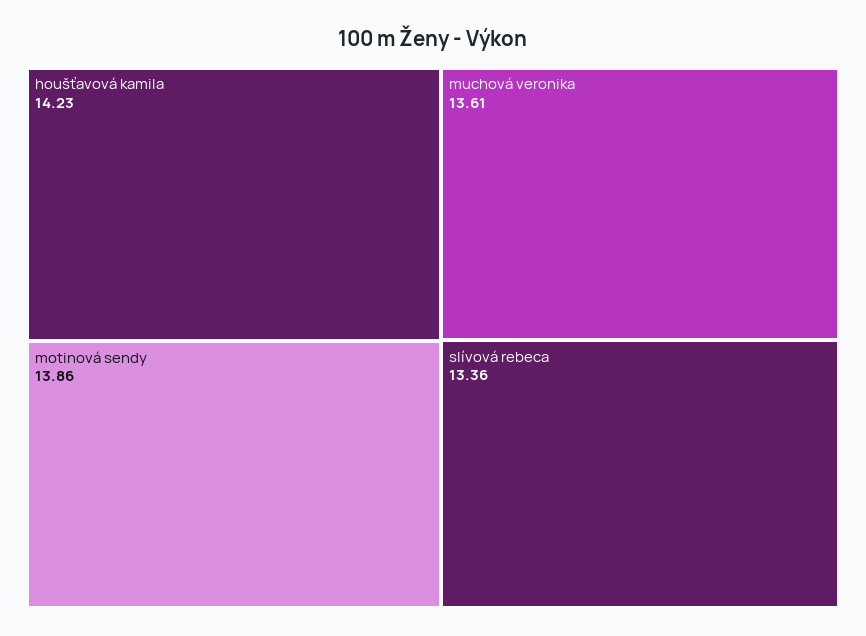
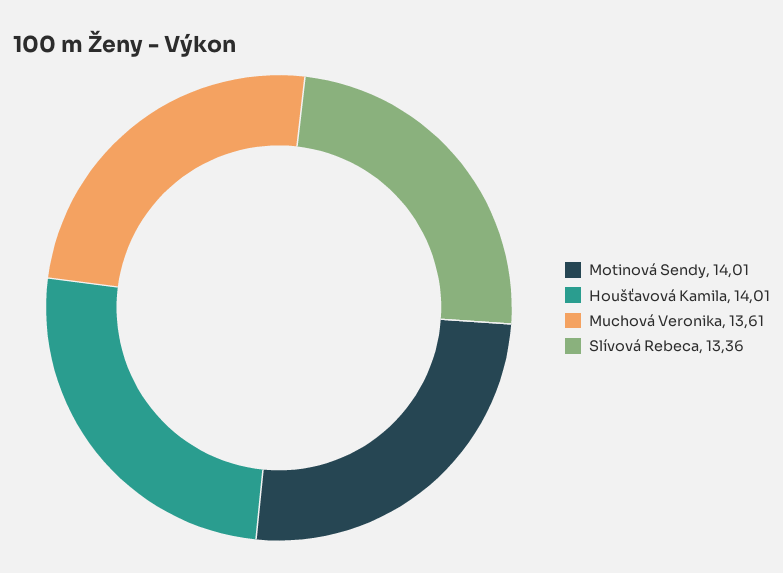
houšťavová kamila: 14.23 -> 14.01
motinová sendy: 13.86 -> 14.01

